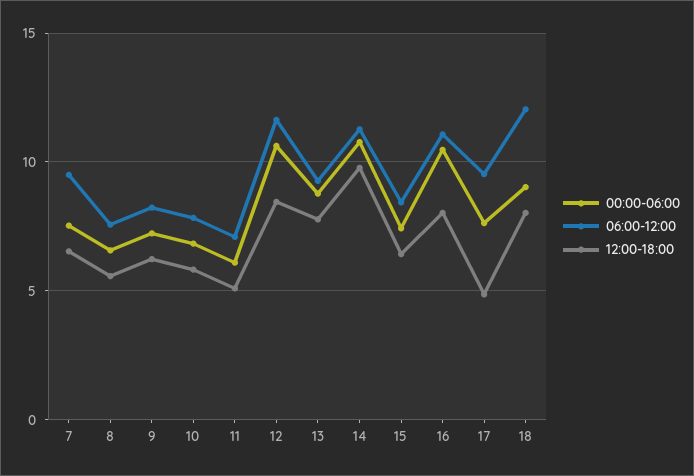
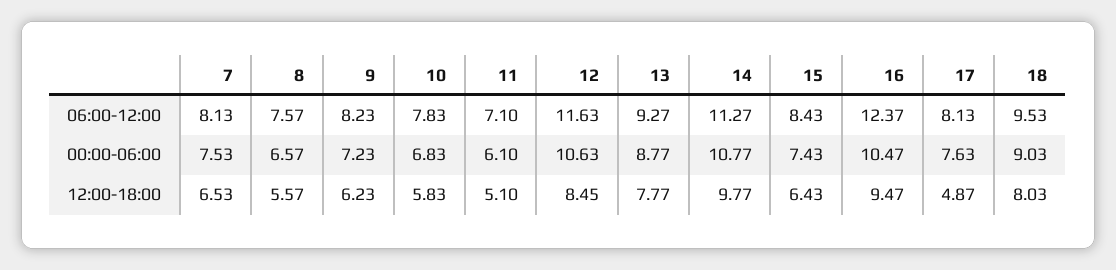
06:00-12:00, 7: 9.5 -> 8.13
06:00-12:00, 16: 11 -> 12.37
12:00-18:00, 16: 8 -> 9.47
06:00-12:00, 17: 9.5 -> 8.13
06:00-12:00, 18: 12 -> 9.53

